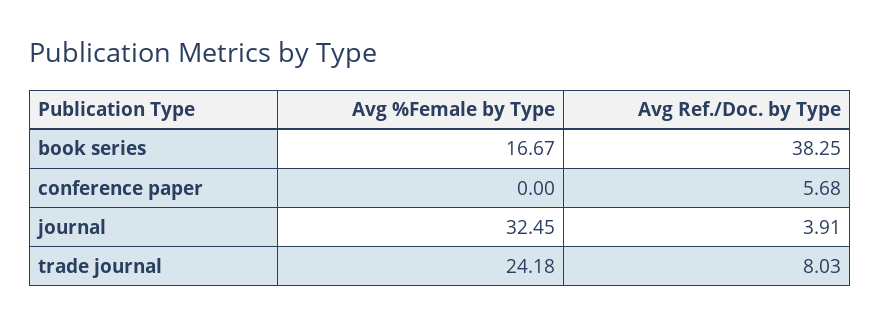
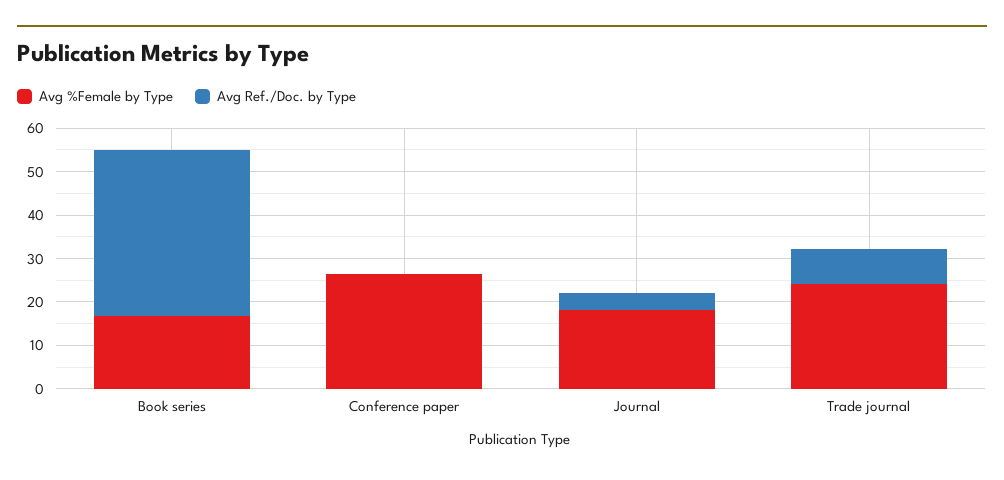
Avg %Female by Type, conference paper: 0 -> 26
Avg Ref./Doc. by Type, conference paper: 5.68 -> 0
Avg %Female by Type, journal: 32.45 -> 18

